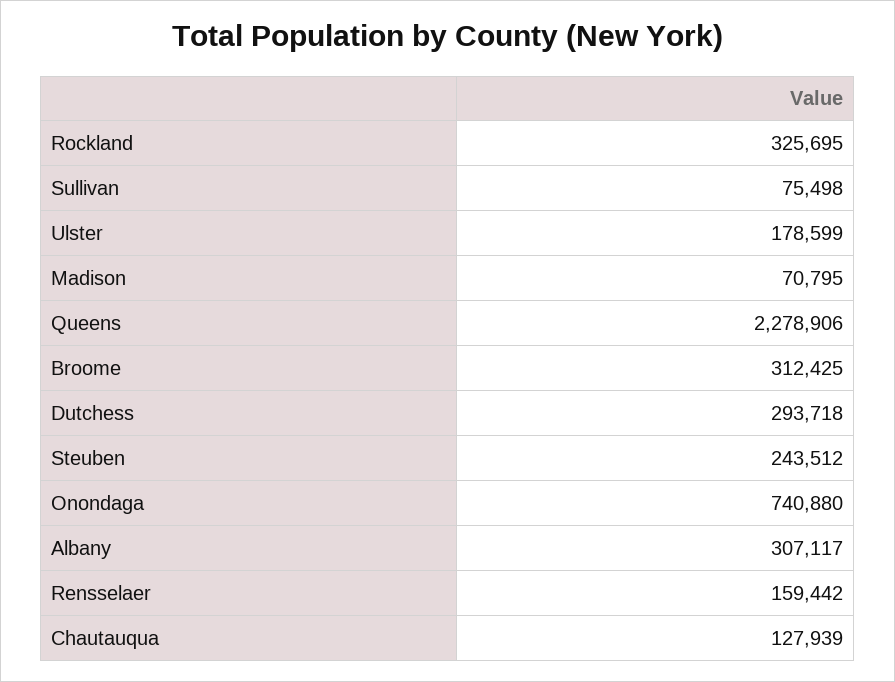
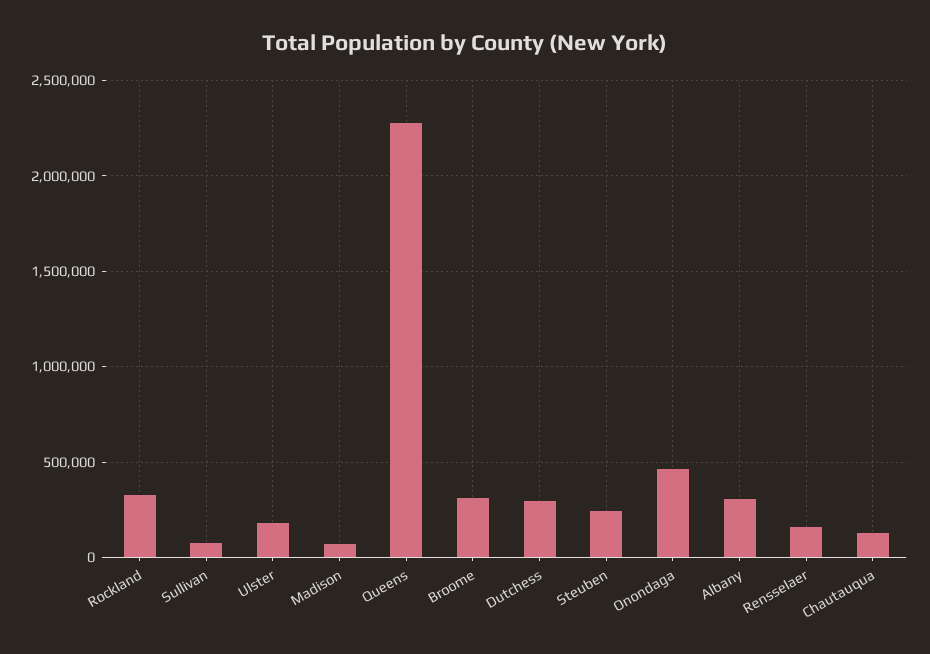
Onondaga: 740880 -> 450000

